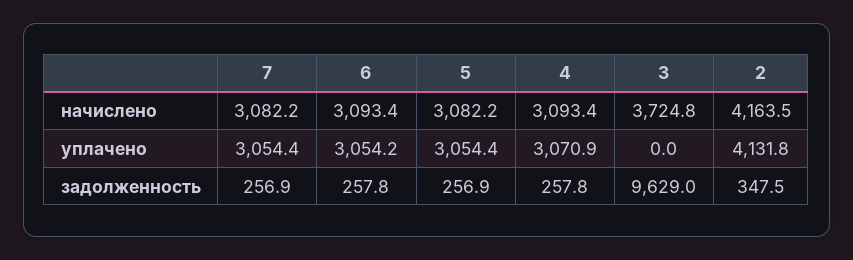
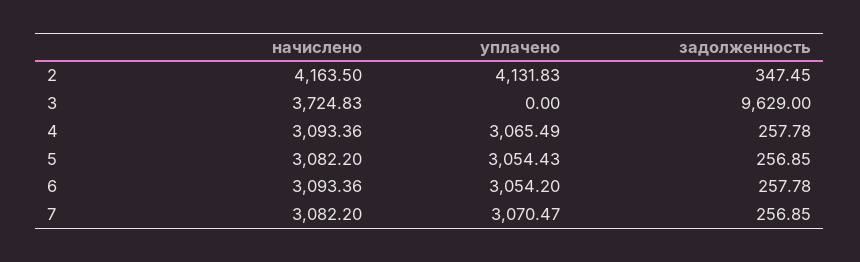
7, уплачено: 3054.4 -> 3070.47
4, уплачено: 3070.9 -> 3065.49

